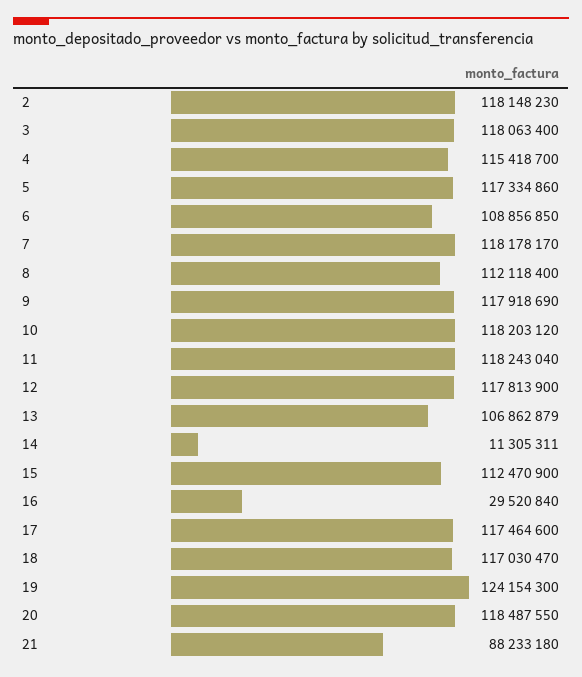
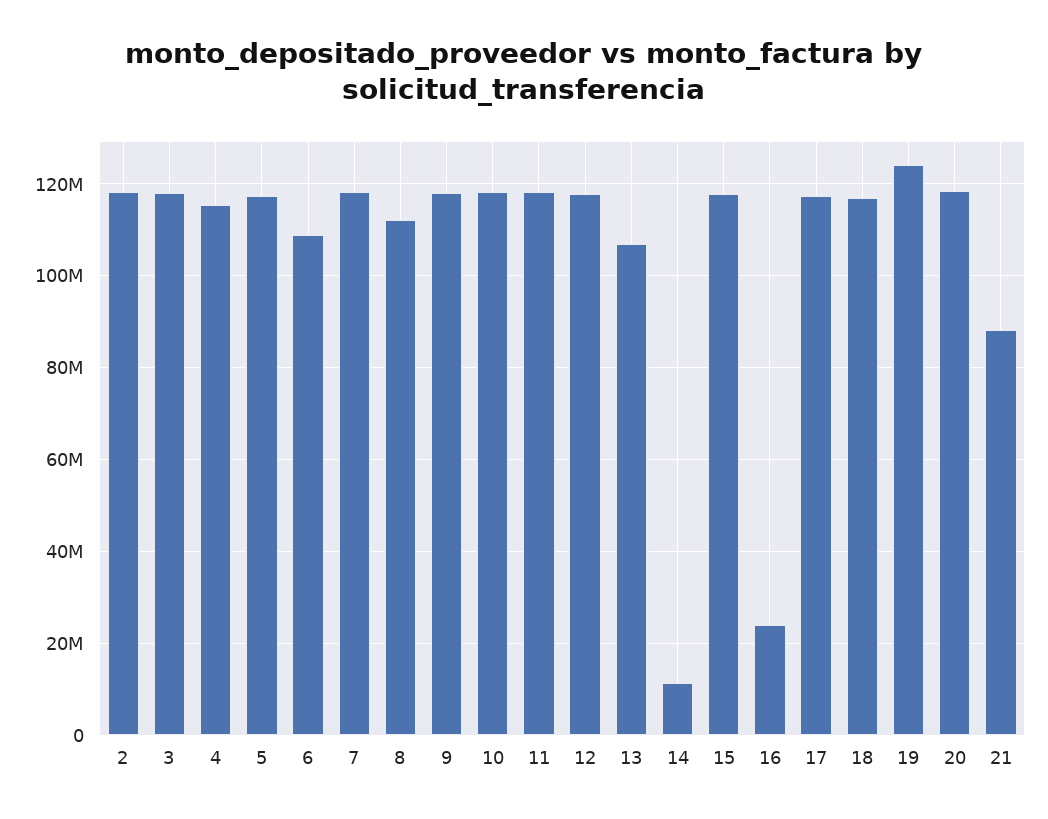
15: 112470900 -> 118000000
16: 29520840 -> 24000000

